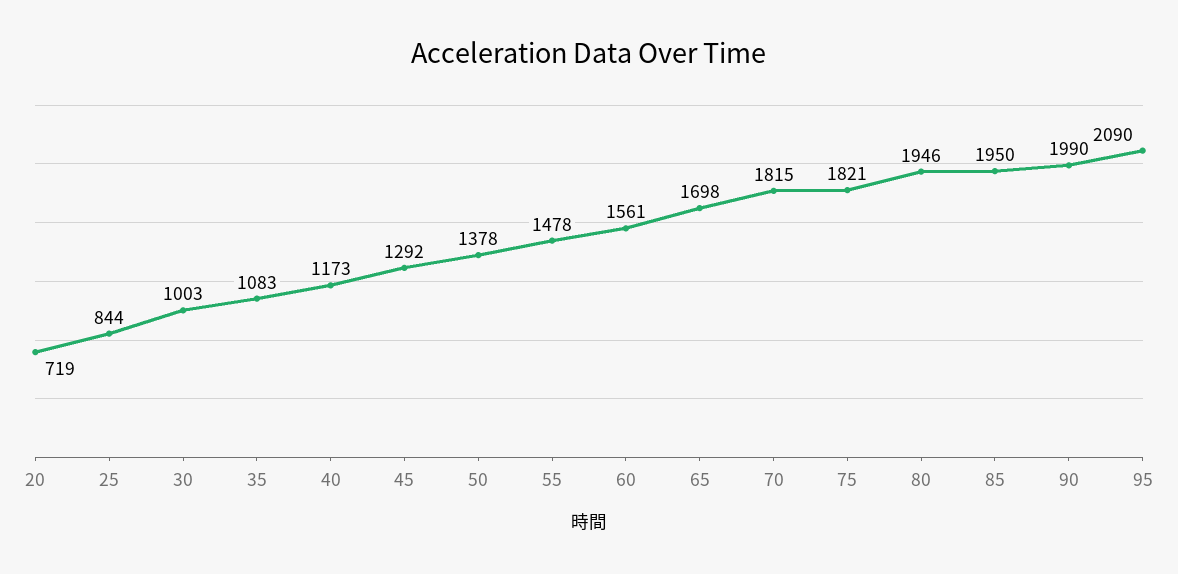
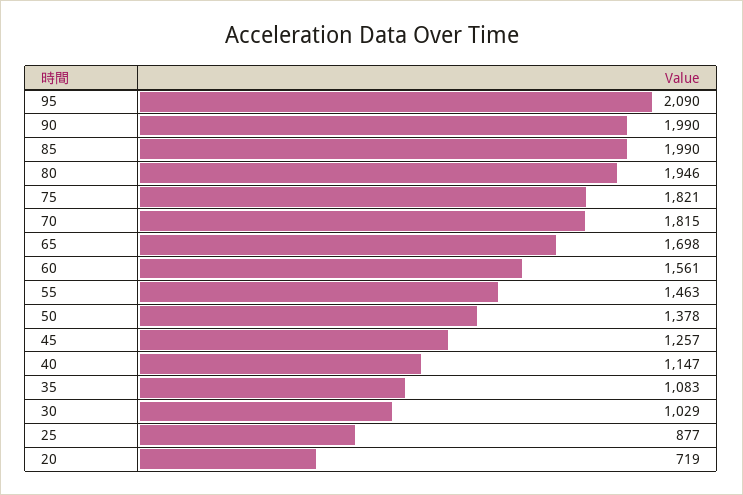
25: 844 -> 877
30: 1003 -> 1029
40: 1173 -> 1147
45: 1292 -> 1257
55: 1478 -> 1463
85: 1950 -> 1990

